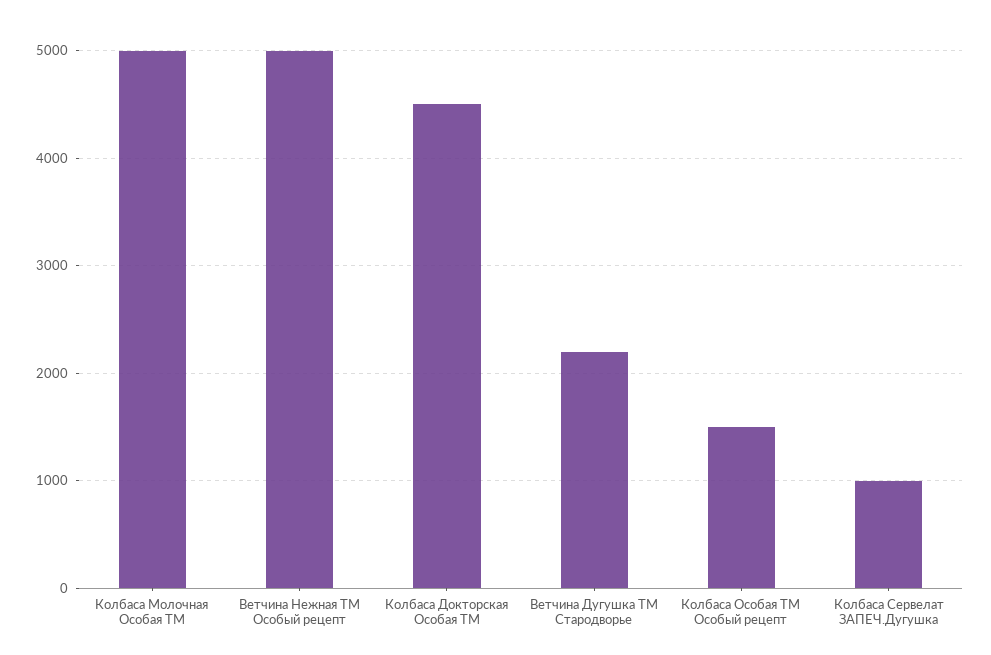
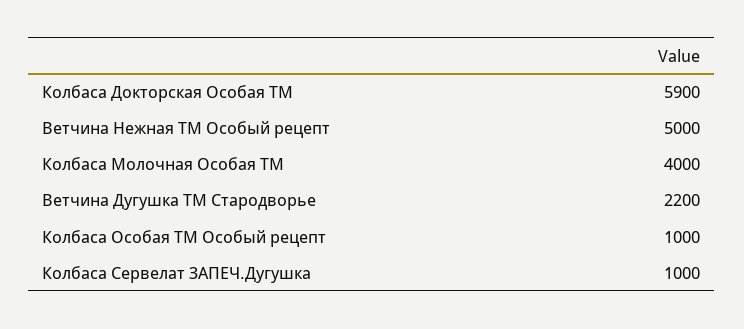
Колбаса Молочная Особая ТМ: 5000 -> 4000
Колбаса Докторская Особая ТМ: 4500 -> 5900
Колбаса Особая ТМ Особый рецепт: 1500 -> 1000

